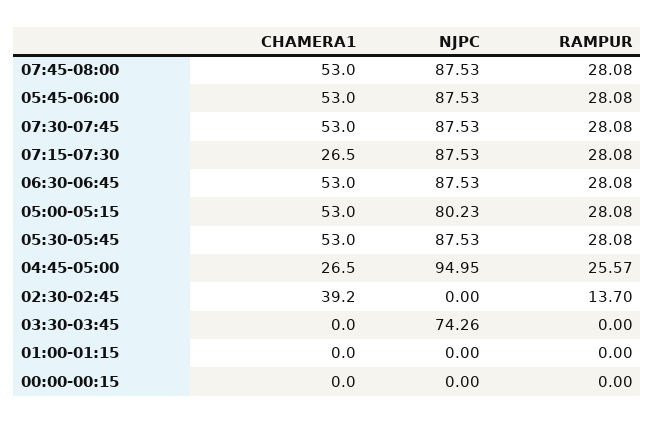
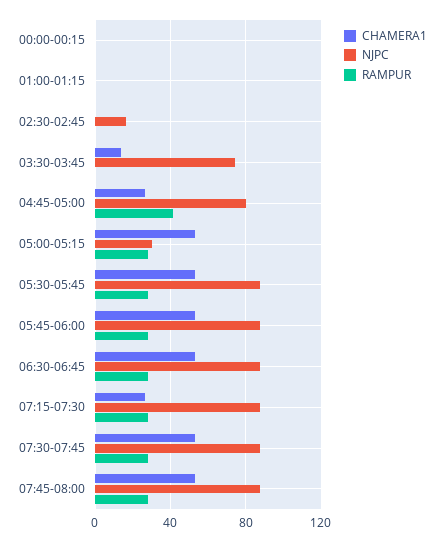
NJPC, 05:00-05:15: 80.23 -> 30
NJPC, 04:45-05:00: 94.95 -> 80
RAMPUR, 04:45-05:00: 25.57 -> 40
CHAMERA1, 02:30-02:45: 39.2 -> 0
NJPC, 02:30-02:45: 0 -> 15
RAMPUR, 02:30-02:45: 13.7 -> 0
CHAMERA1, 03:30-03:45: 0 -> 15

